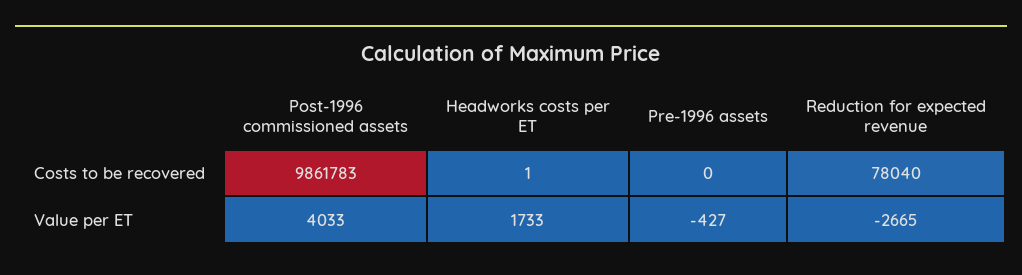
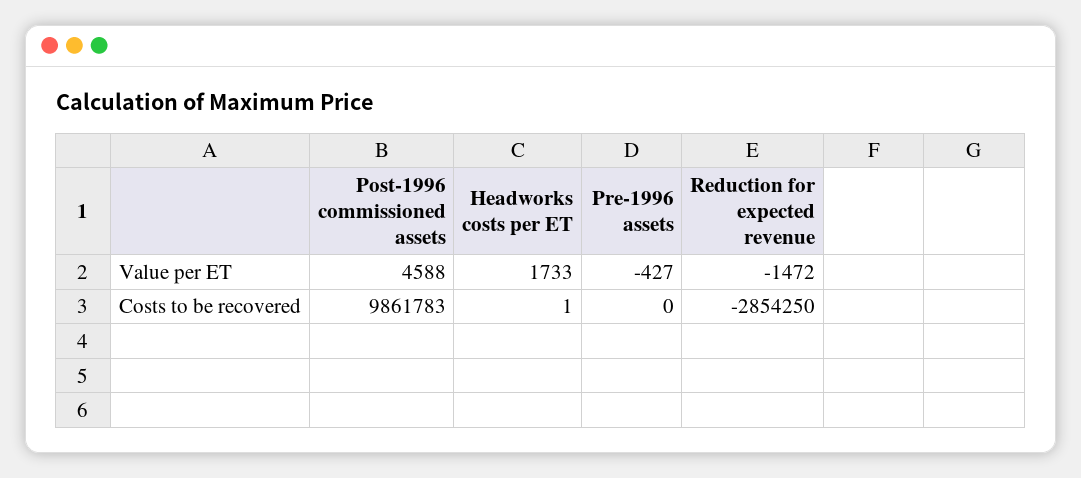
Reduction for expected revenue, Costs to be recovered: 78040 -> -2854250
Post-1996 commissioned assets, Value per ET: 4033 -> 4588
Reduction for expected revenue, Value per ET: -2665 -> -1472

